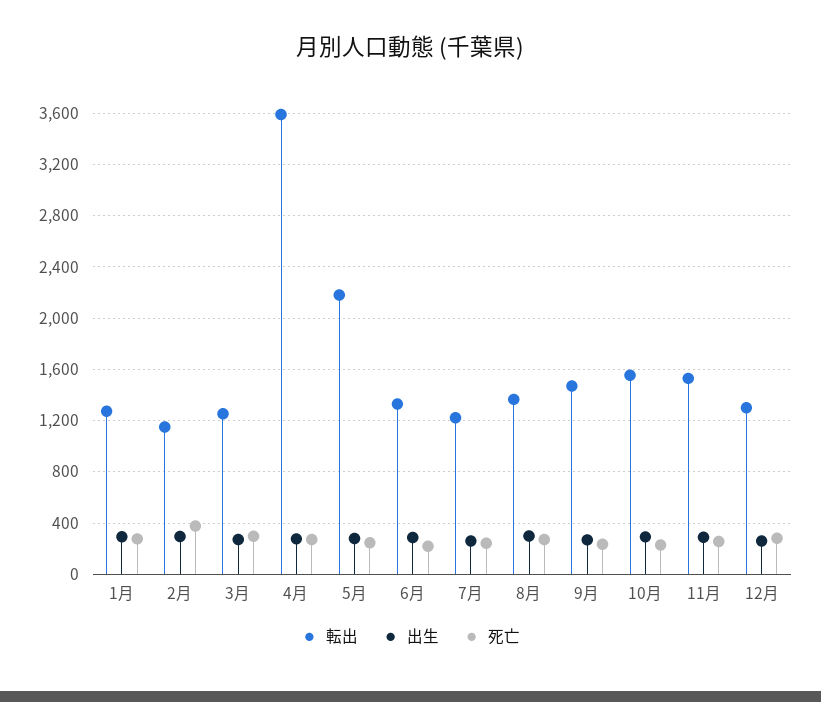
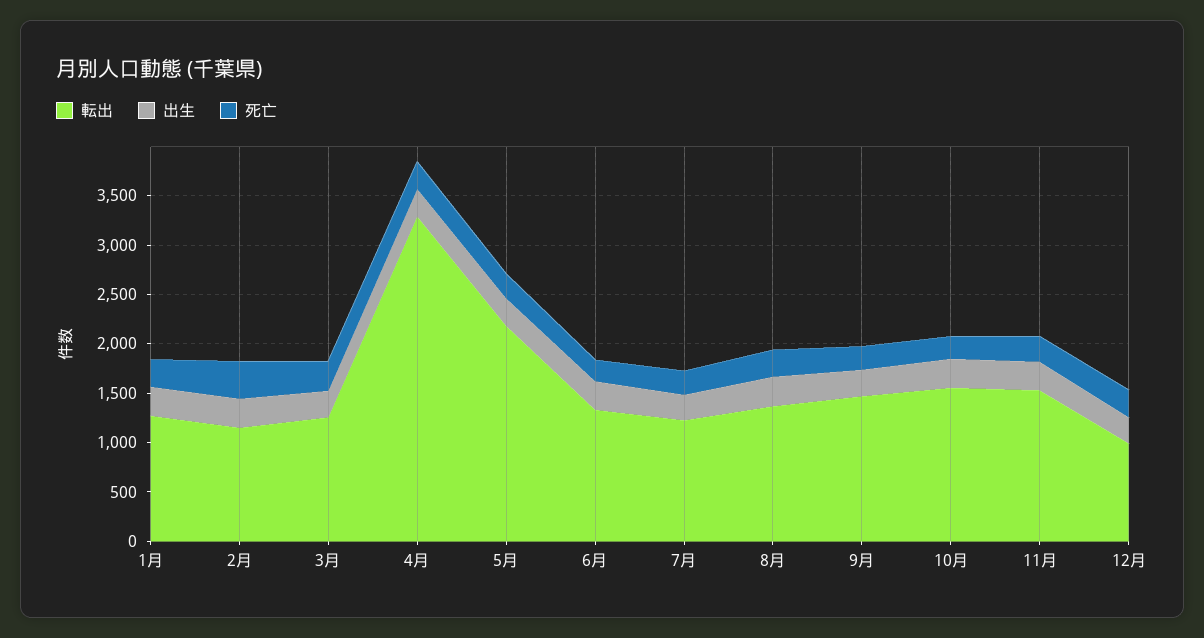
転出, 4月: 3600 -> 3300
転出, 12月: 1300 -> 1000

